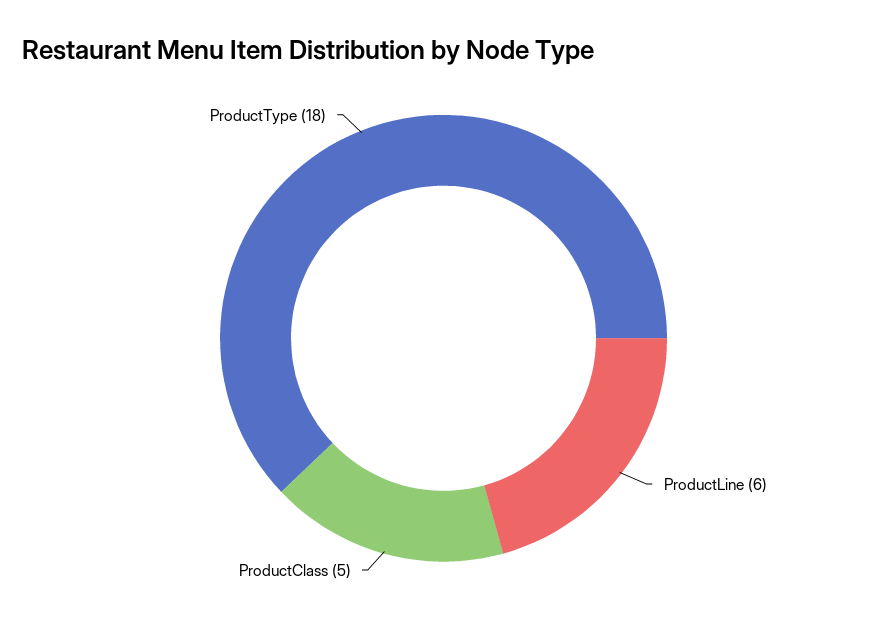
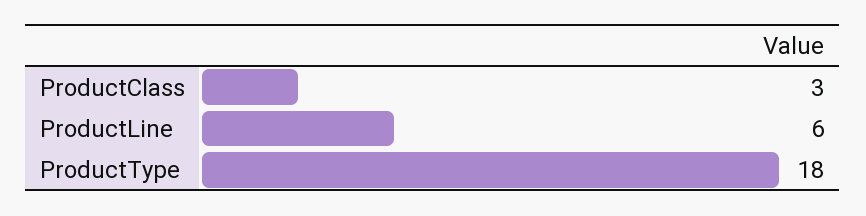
ProductClass: 5 -> 3

